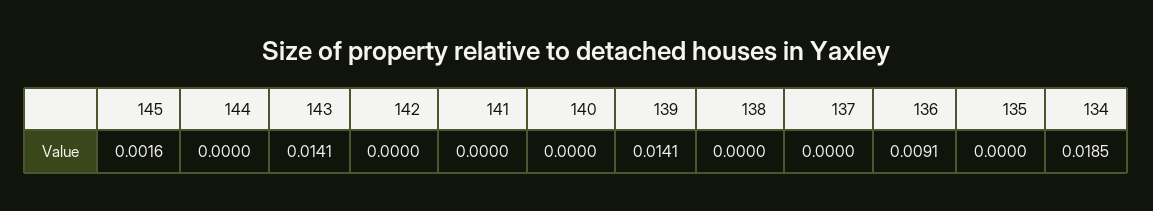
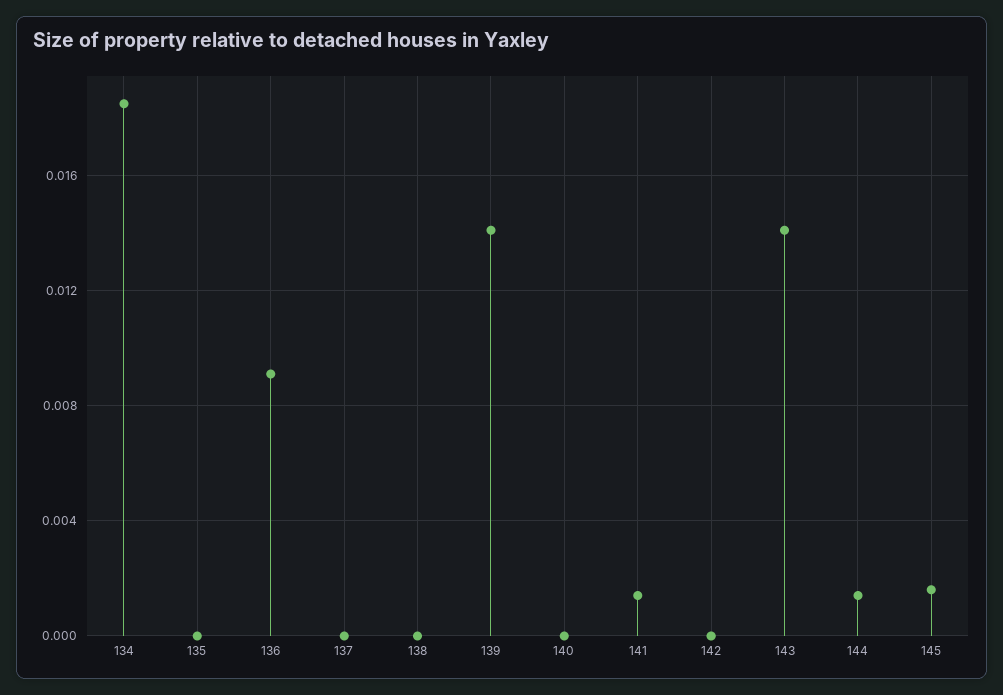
144: 0 -> 0.0015
141: 0 -> 0.0015

